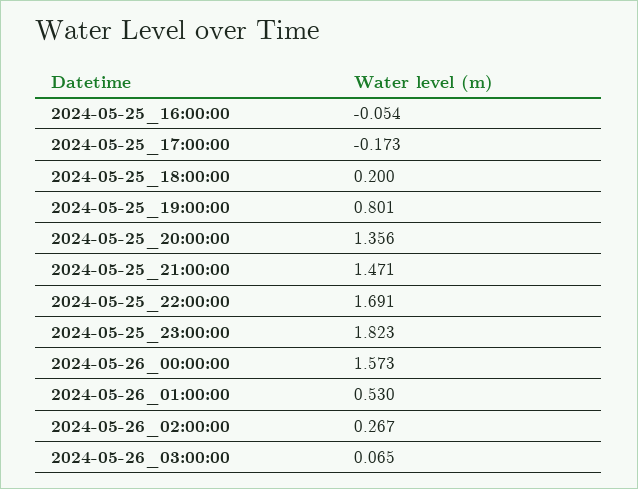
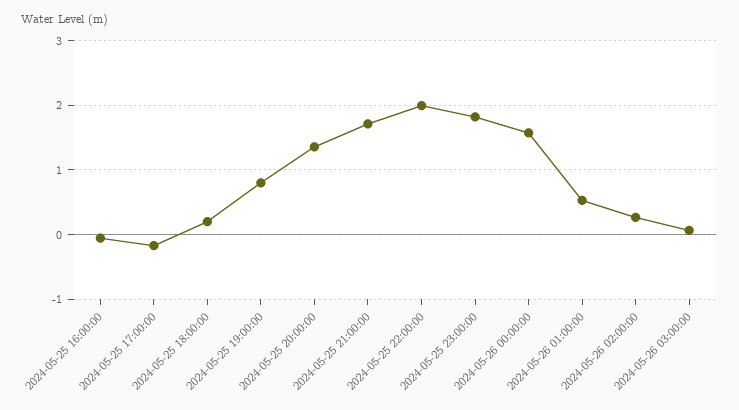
2024-05-25_21:00:00: 1.471 -> 1.7
2024-05-25_22:00:00: 1.691 -> 2

